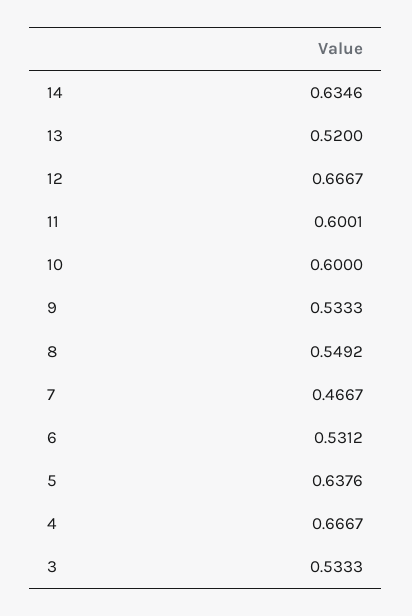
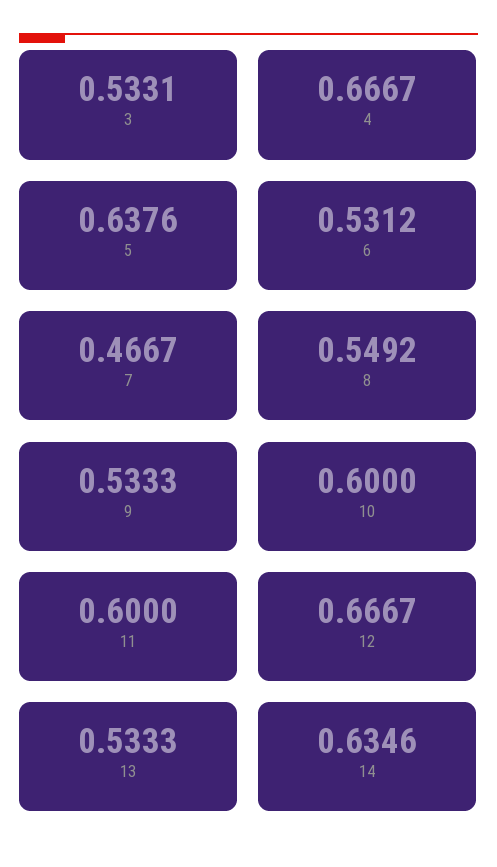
13: 0.52 -> 0.5333
11: 0.6001 -> 0.6
3: 0.5333 -> 0.5331

